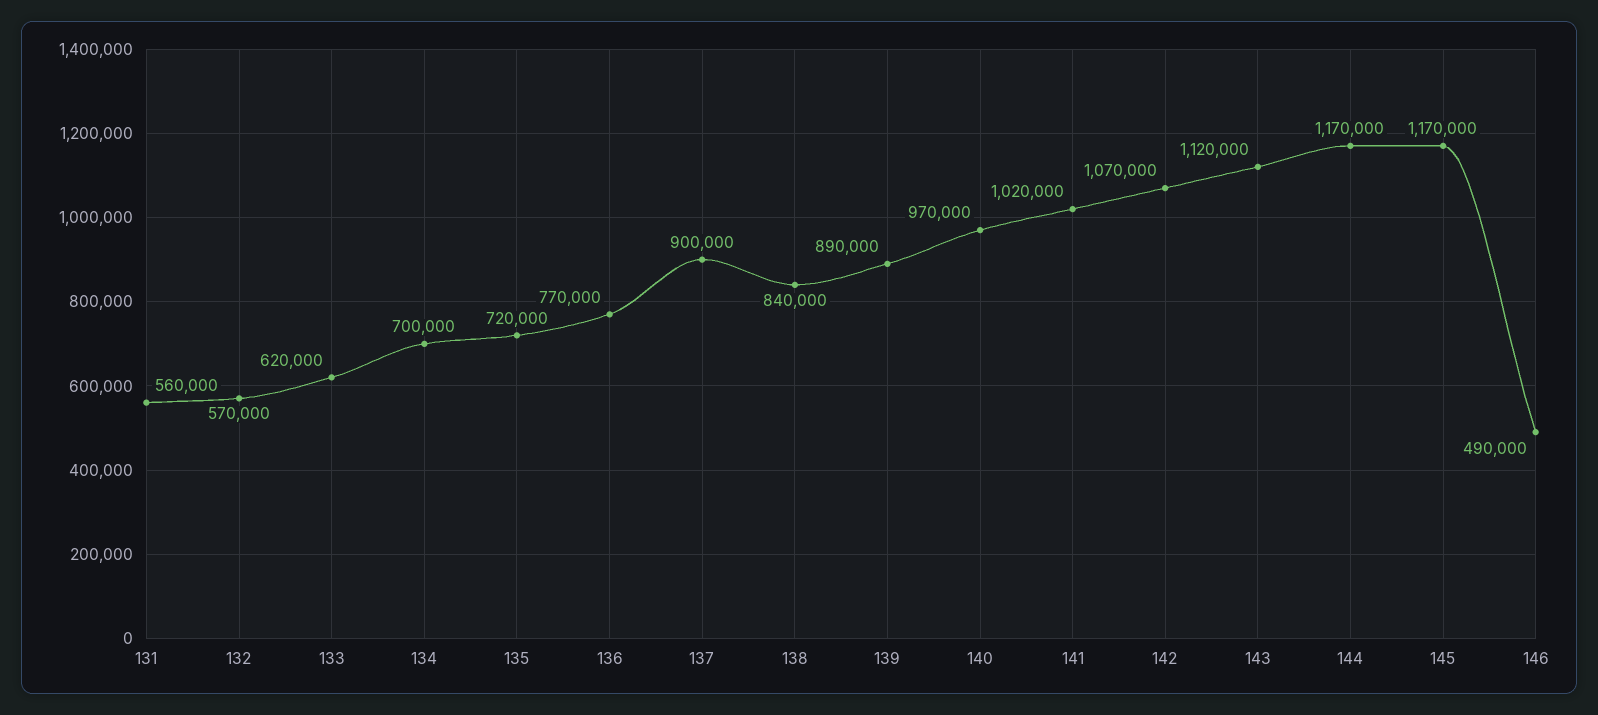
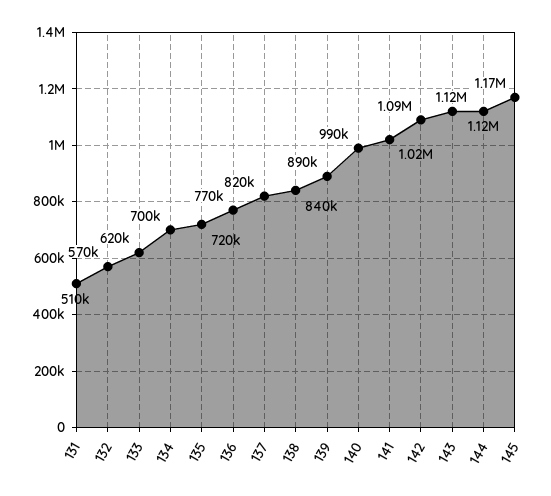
131: 560000 -> 510000
137: 900000 -> 820000
140: 970000 -> 990000
142: 1070000 -> 1090000
144: 1170000 -> 1120000
146: 490000 -> none

